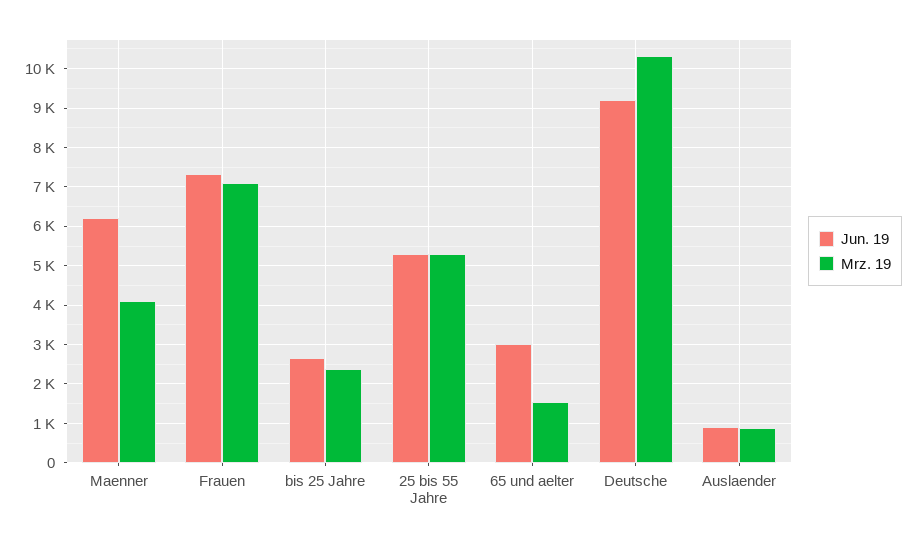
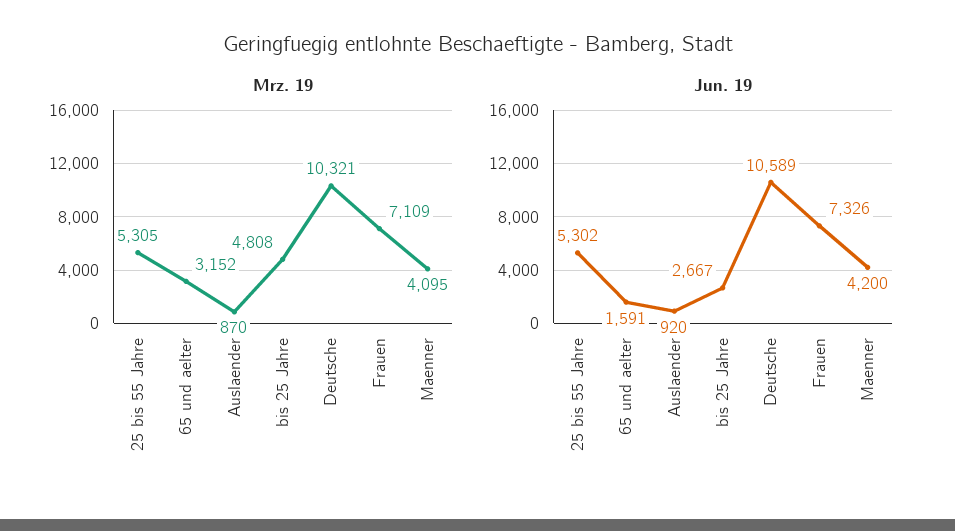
Jun. 19, Maenner: 6200 -> 4200
Mrz. 19, bis 25 Jahre: 2400 -> 4808
Jun. 19, 65 und aelter: 3000 -> 1591
Mrz. 19, 65 und aelter: 1600 -> 3152
Jun. 19, Deutsche: 9200 -> 10589

